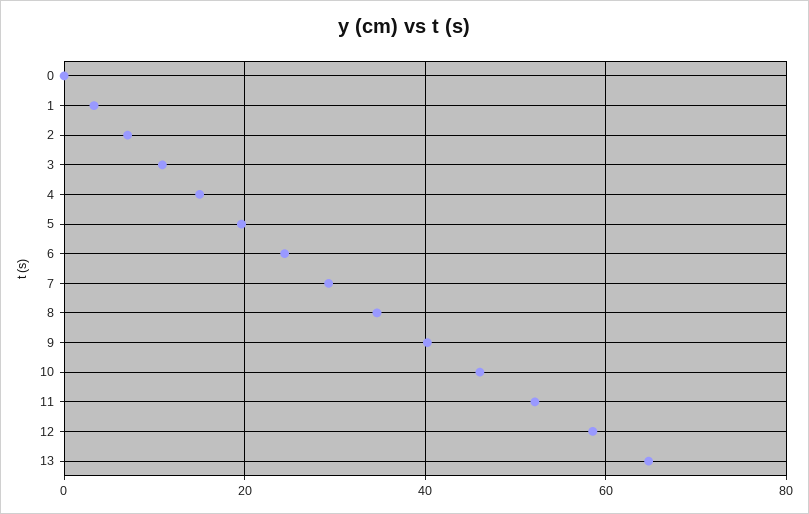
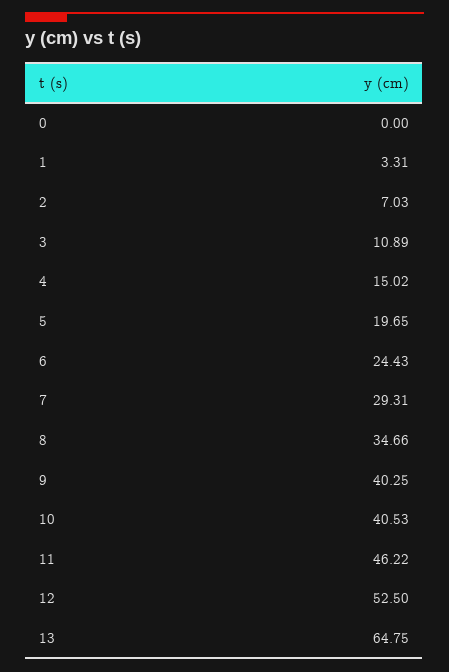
10: 46 -> 40.53
11: 52 -> 46.22
12: 58 -> 52.5

